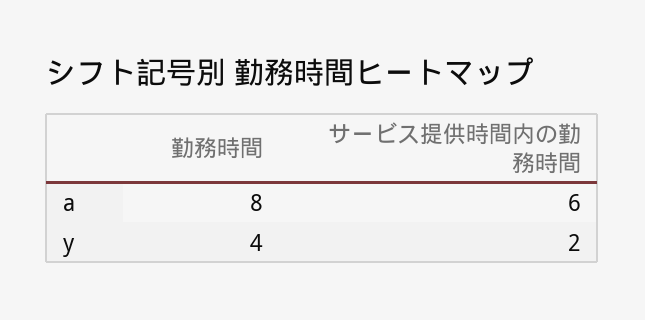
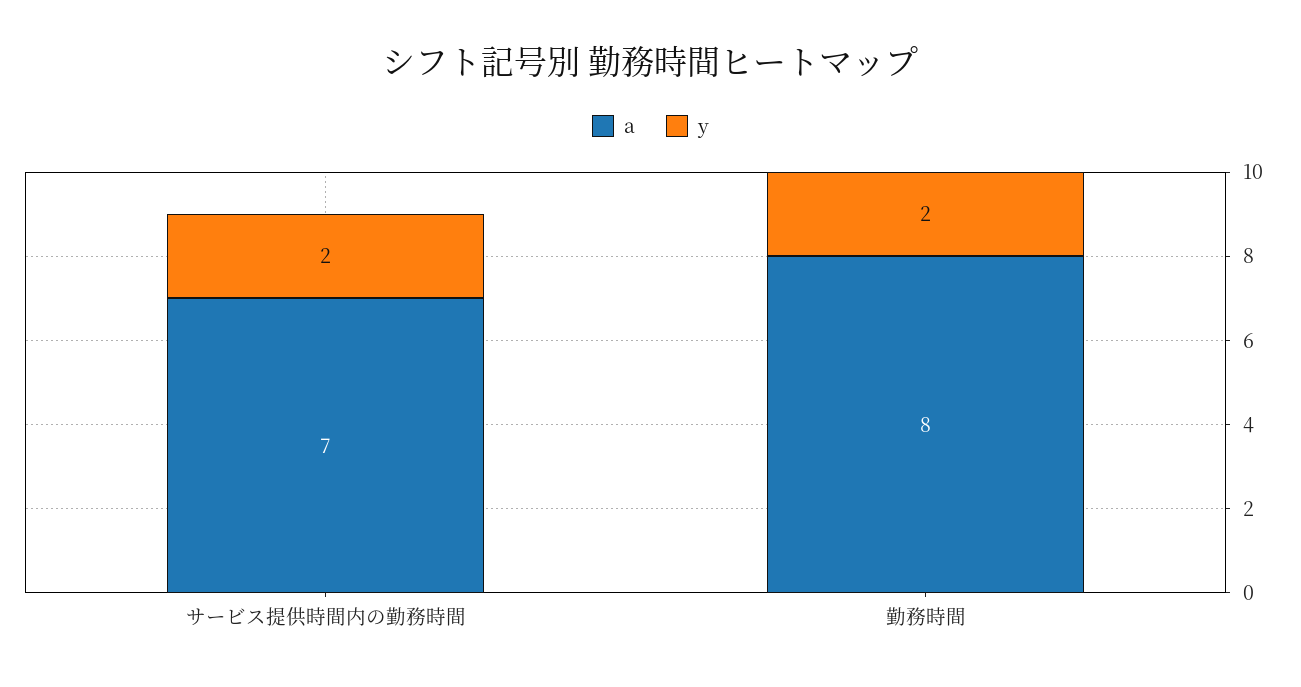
a, サービス提供時間内の勤務時間: 6 -> 7
y, 勤務時間: 4 -> 2

